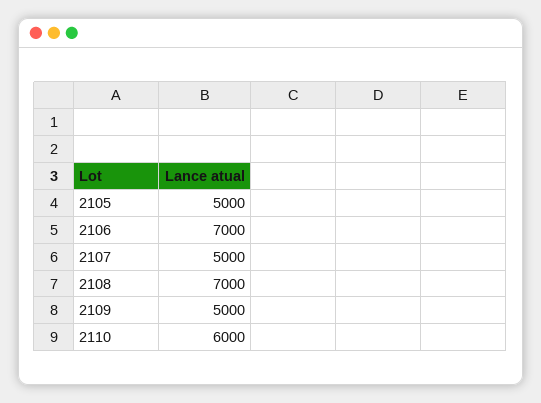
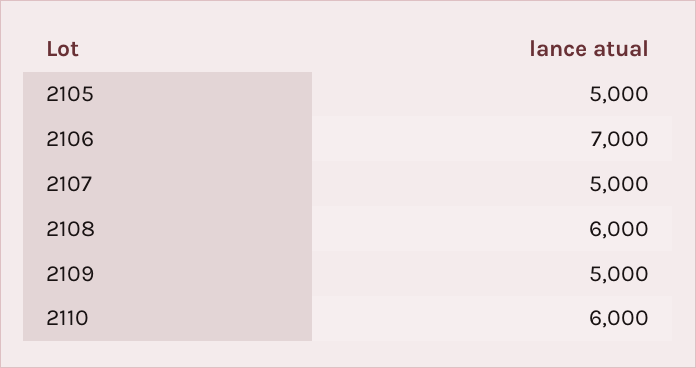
2108: 7000 -> 6000

